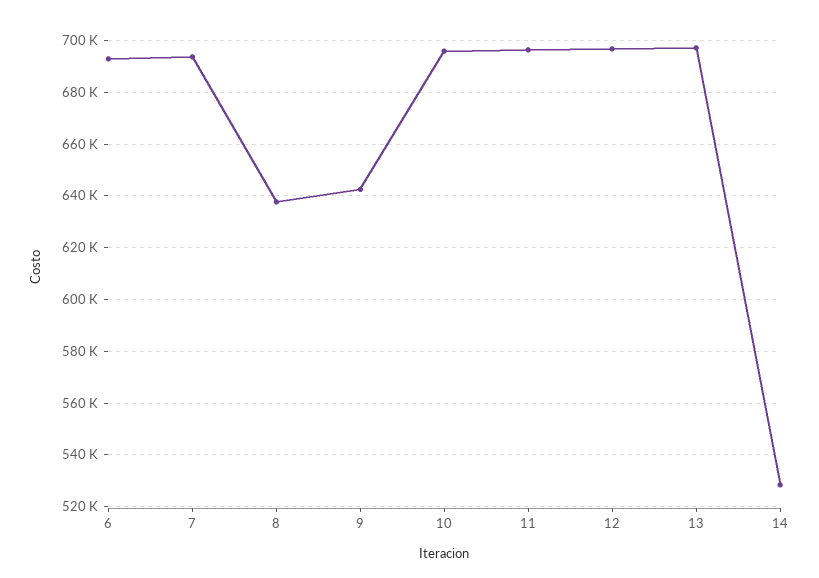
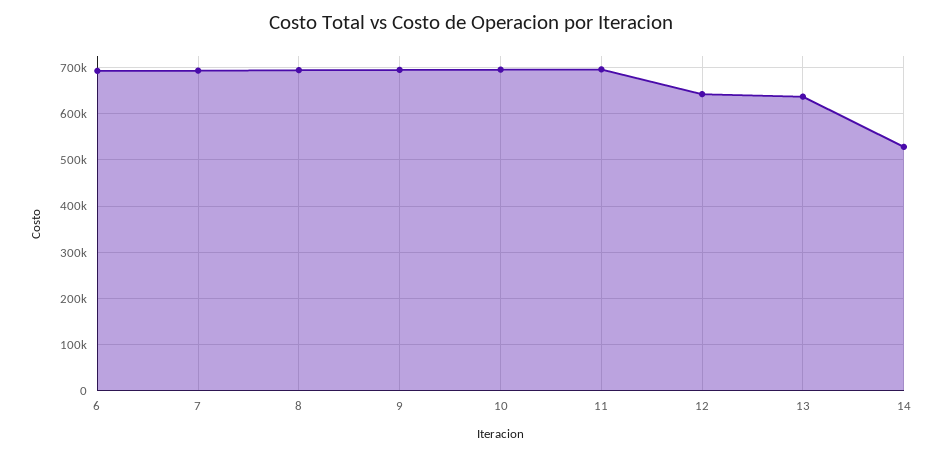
8: 637500 -> 700000
9: 642500 -> 700000
12: 697500 -> 640000
13: 697500 -> 640000

